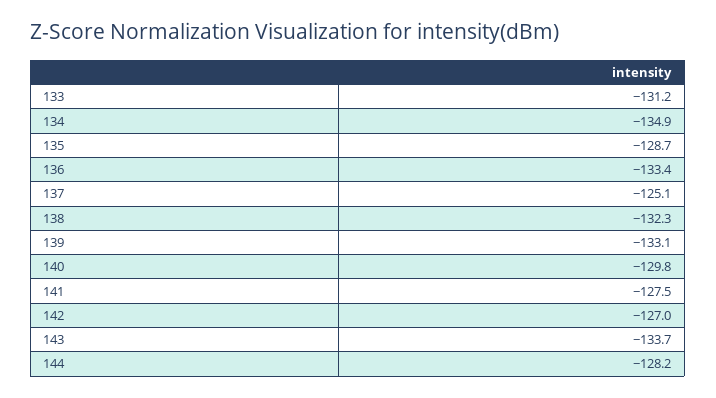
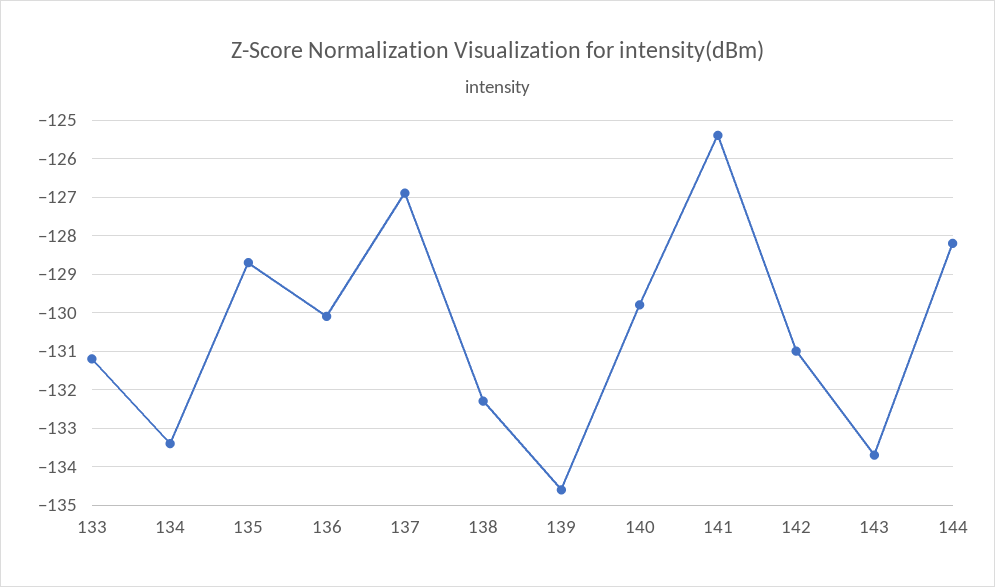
134: -134.9 -> -133.5
136: -133.4 -> -130
137: -125.1 -> -127
139: -133.1 -> -134.5
141: -127.5 -> -125.5
142: -127 -> -131

